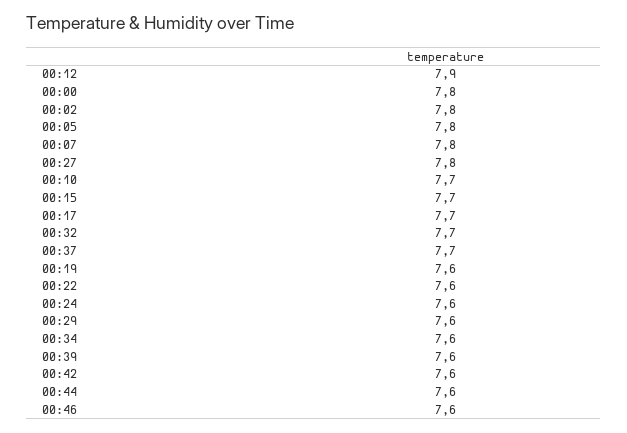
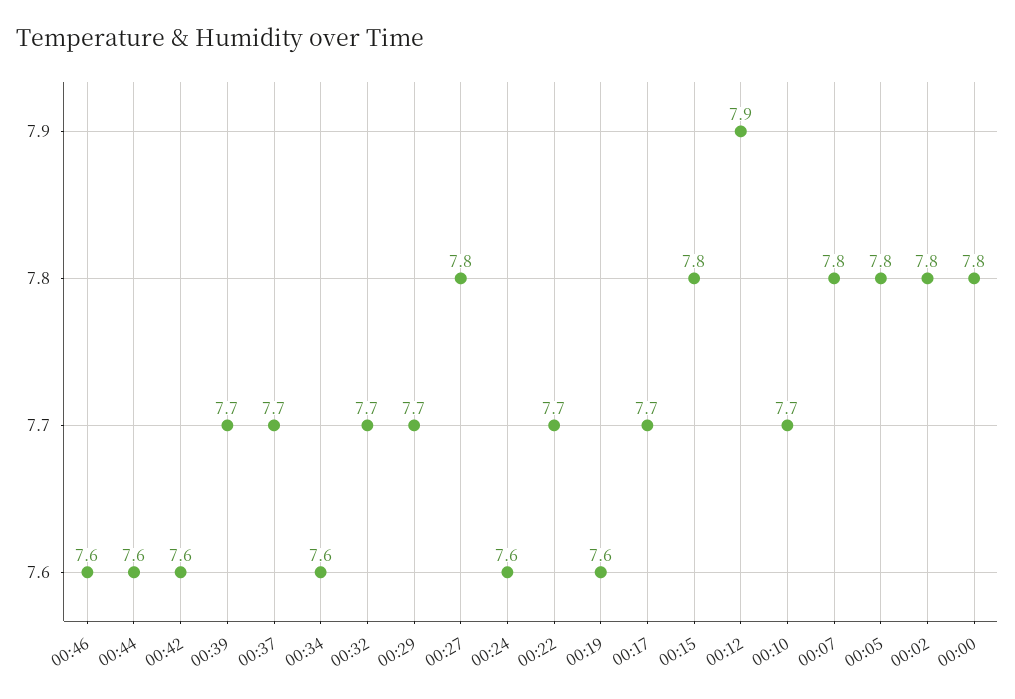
00:15: 7.7 -> 7.8
00:22: 7.6 -> 7.7
00:29: 7.6 -> 7.7
00:39: 7.6 -> 7.7

